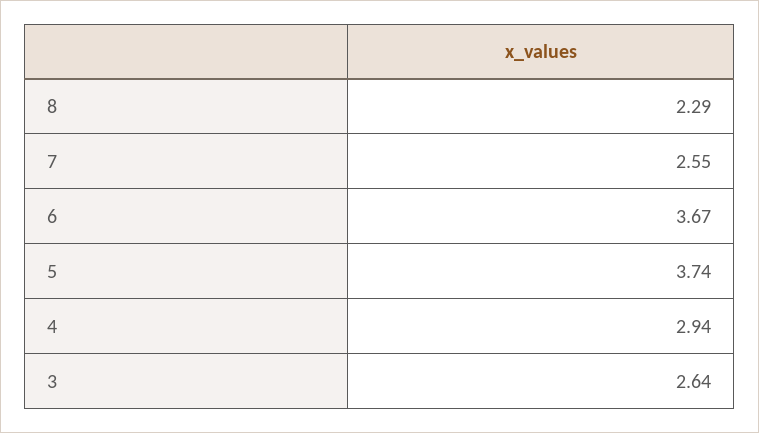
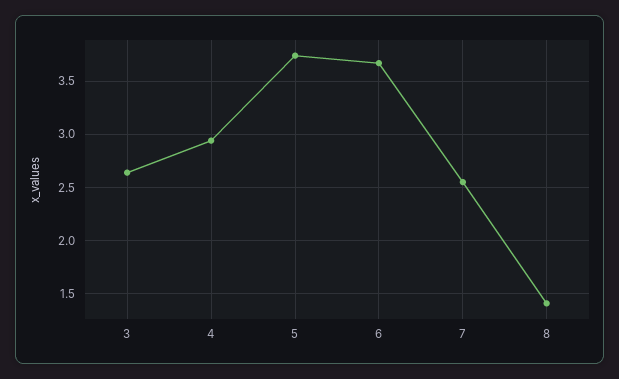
8: 2.29 -> 1.4

